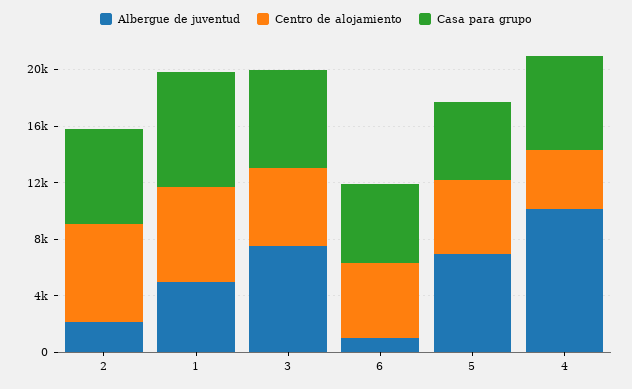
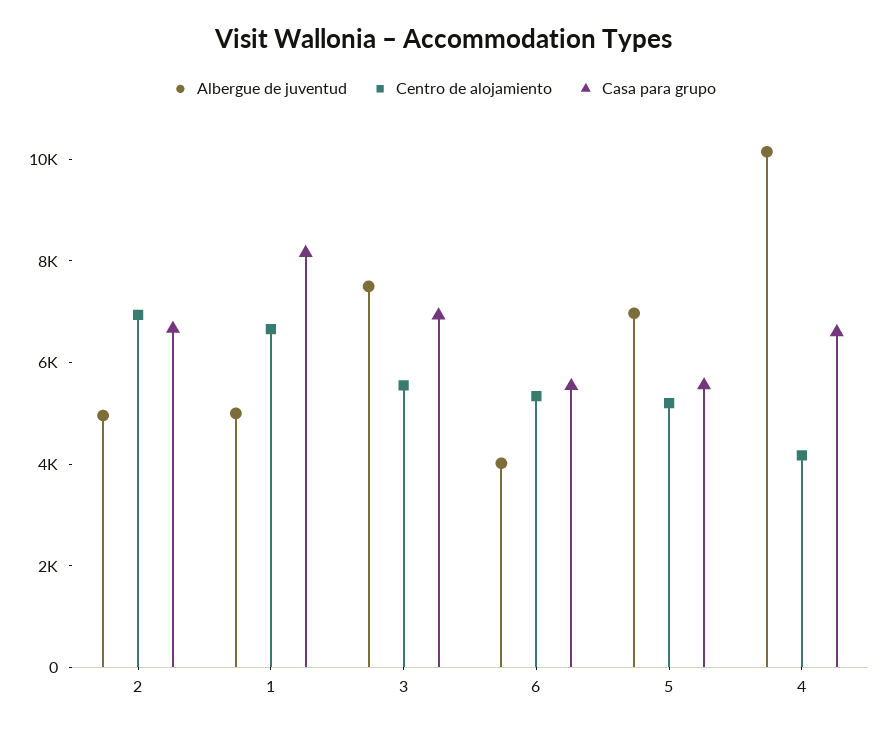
Albergue de juventud, 2: 2000 -> 5000
Albergue de juventud, 6: 1000 -> 4000

